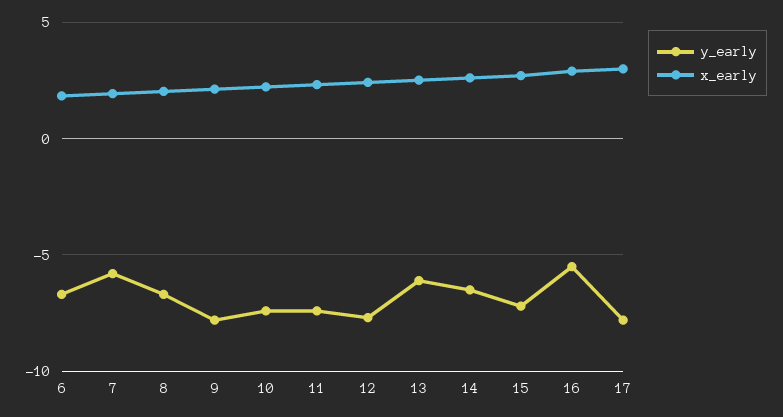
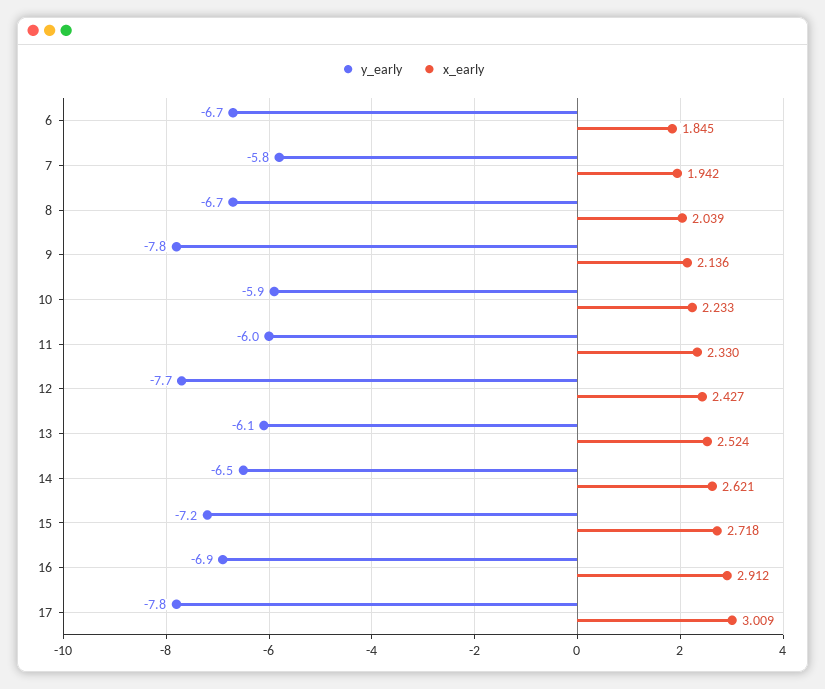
y_early, 10: -7.5 -> -5.9
y_early, 11: -7.5 -> -6
y_early, 16: -5.5 -> -6.9

